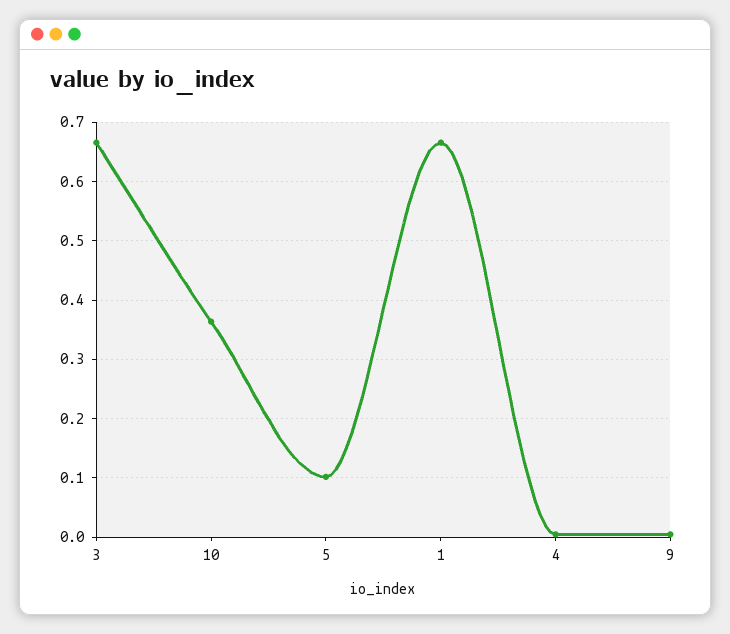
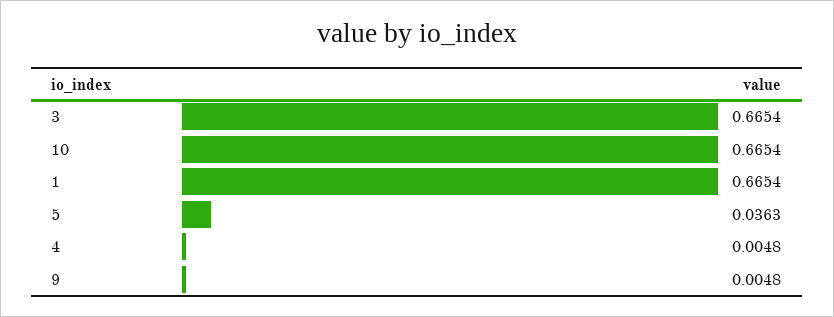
10: 0.36 -> 0.6654
5: 0.1 -> 0.0363

